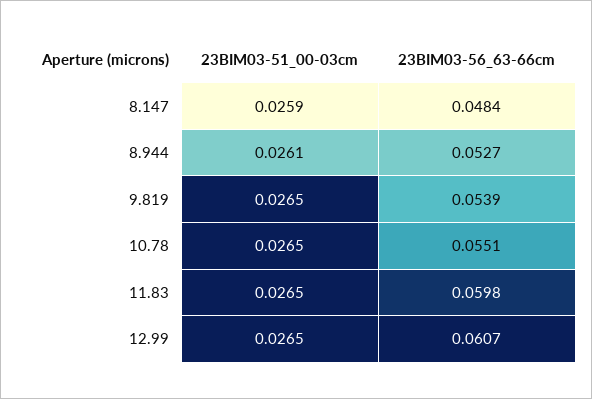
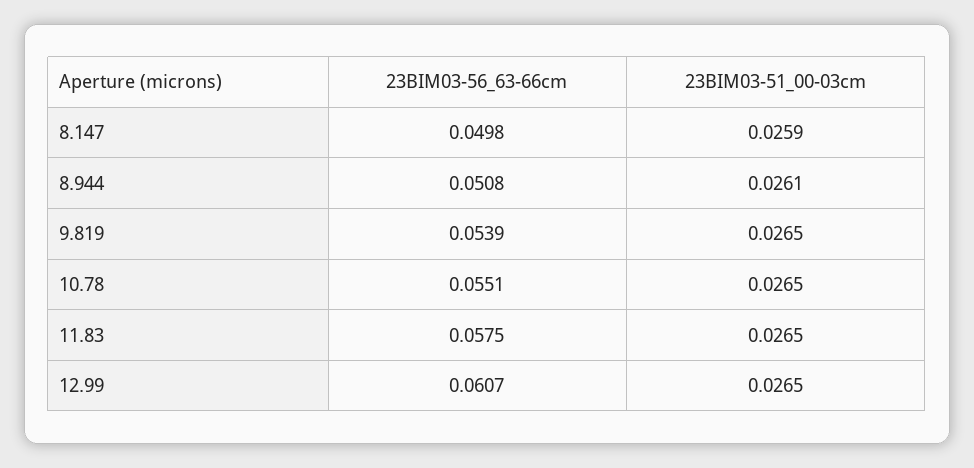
23BIM03-56_63-66cm, 8.147: 0.0484 -> 0.0498
23BIM03-56_63-66cm, 8.944: 0.0527 -> 0.0508
23BIM03-56_63-66cm, 11.83: 0.0598 -> 0.0575

